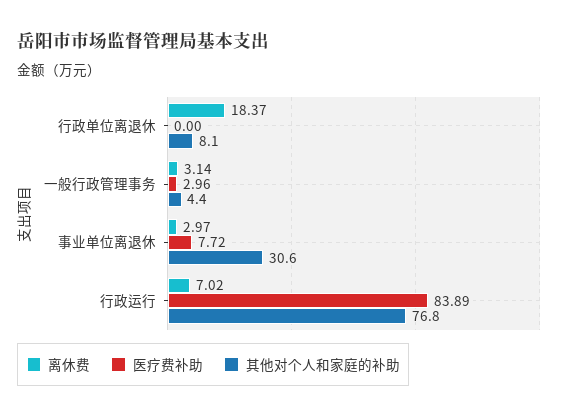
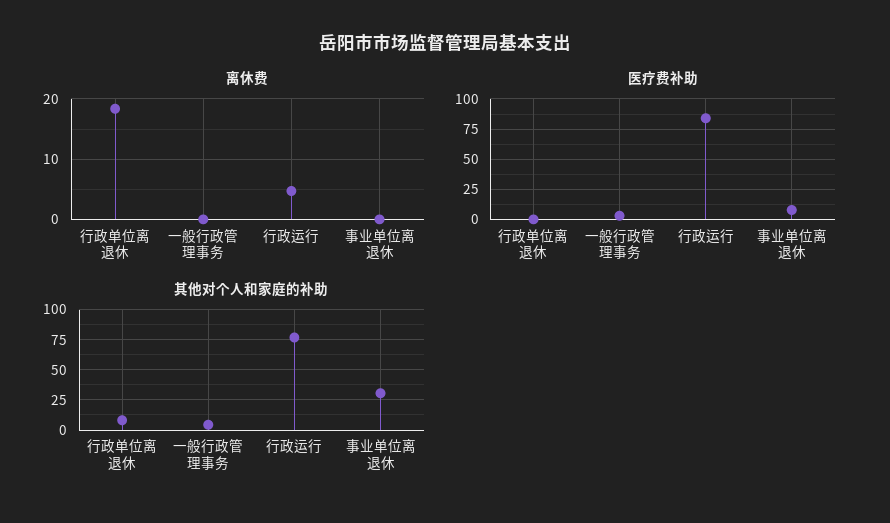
离休费, 一般行政管理事务: 3.14 -> 0
离休费, 事业单位离退休: 2.97 -> 0
离休费, 行政运行: 7.02 -> 5

